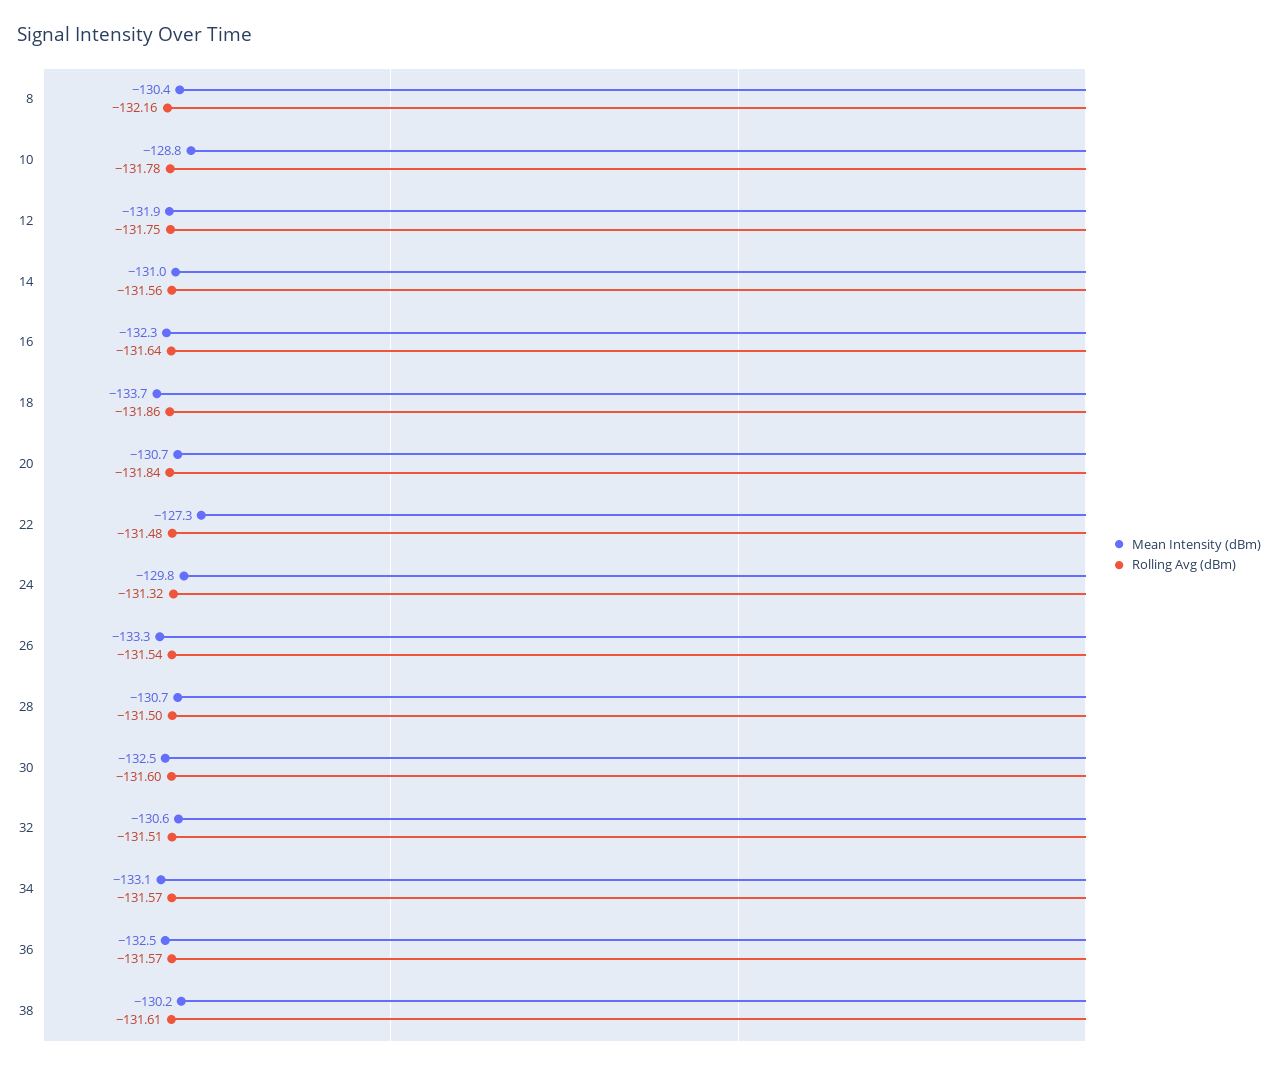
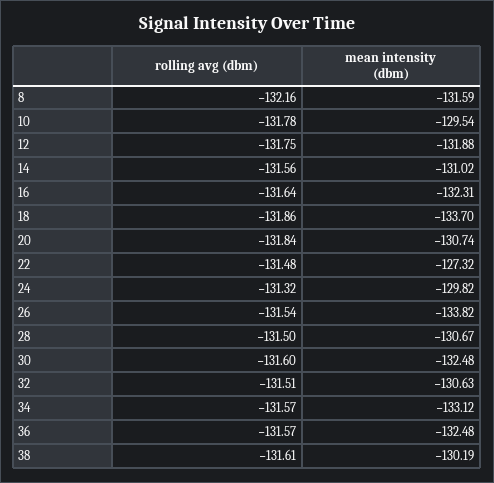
Mean Intensity (dBm), 8: -130.4 -> -131.59
Mean Intensity (dBm), 10: -128.8 -> -129.54
Mean Intensity (dBm), 26: -133.3 -> -133.82

